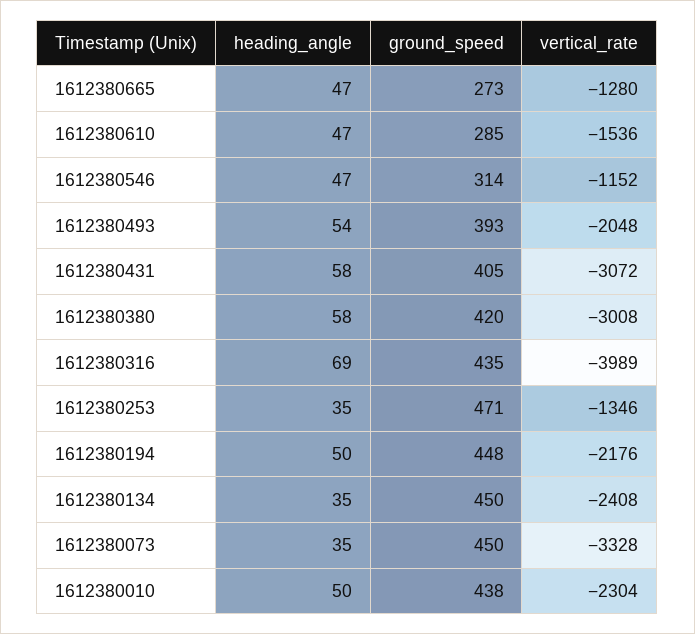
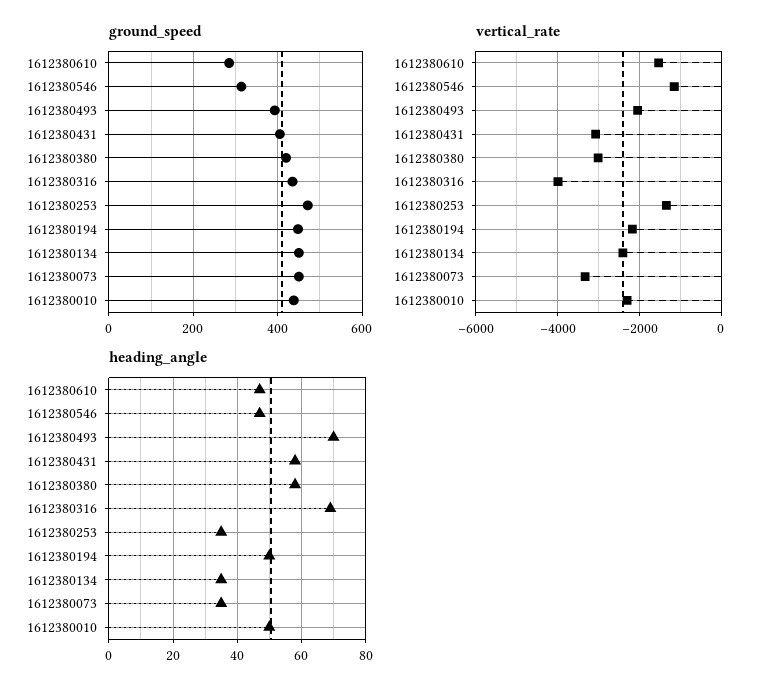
heading_angle, 1612380665: 47 -> none
ground_speed, 1612380665: 273 -> none
vertical_rate, 1612380665: -1280 -> none
heading_angle, 1612380493: 54 -> 70

